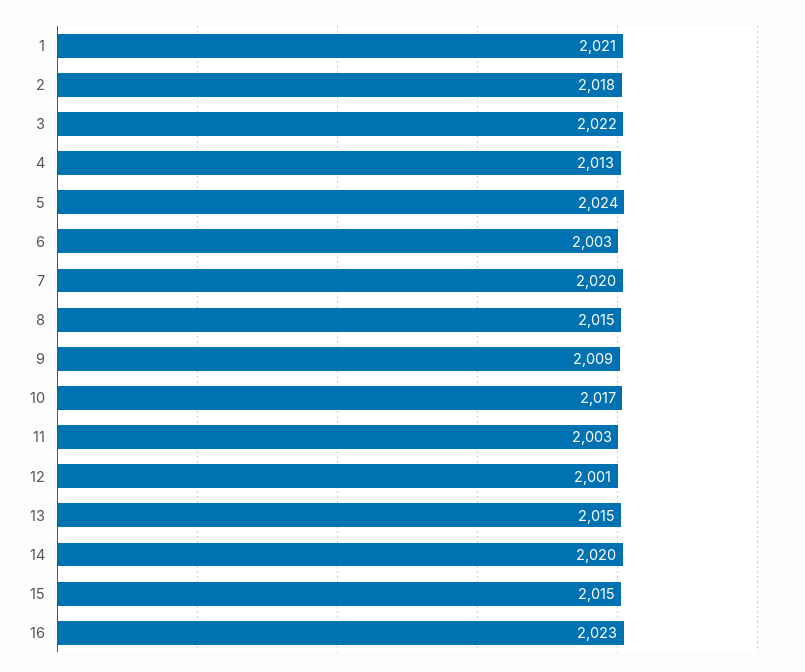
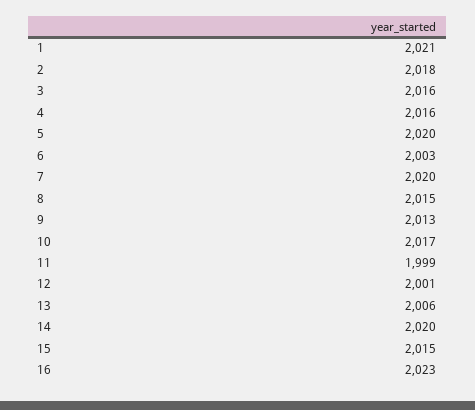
3: 2022 -> 2016
4: 2013 -> 2016
5: 2024 -> 2020
9: 2009 -> 2013
11: 2003 -> 1999
13: 2015 -> 2006

